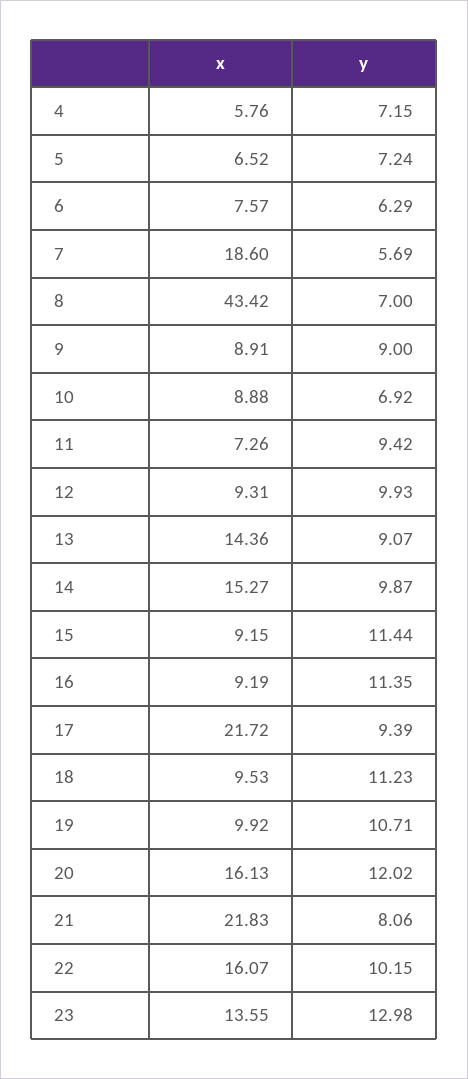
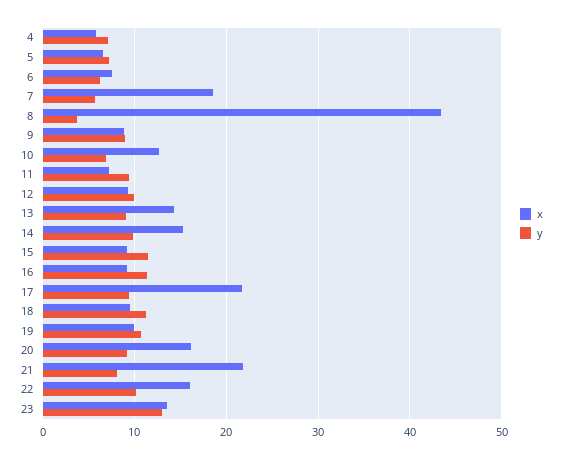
y, 8: 7 -> 4
x, 10: 8.88 -> 13
y, 20: 12.02 -> 9

